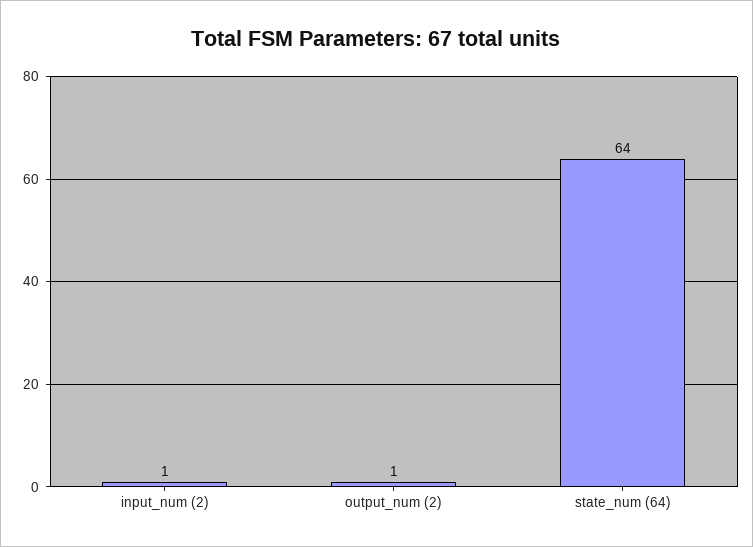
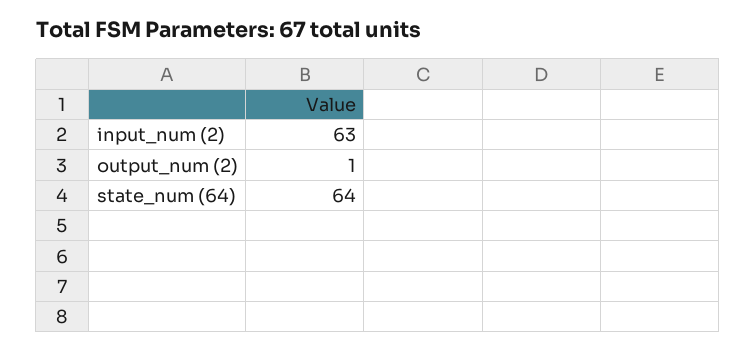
input_num (2): 1 -> 63

